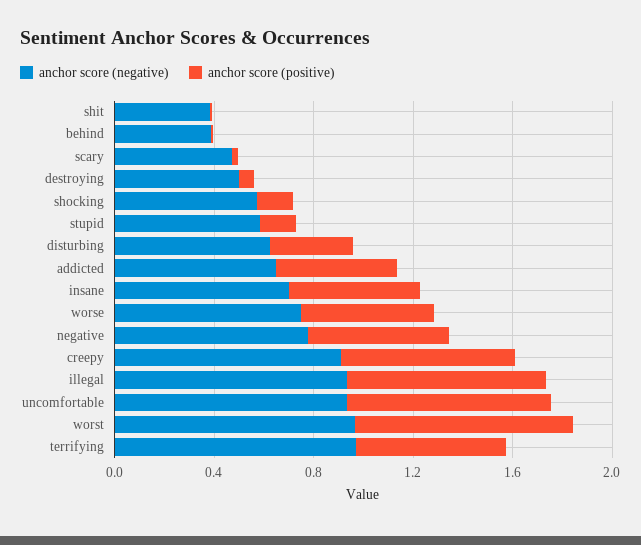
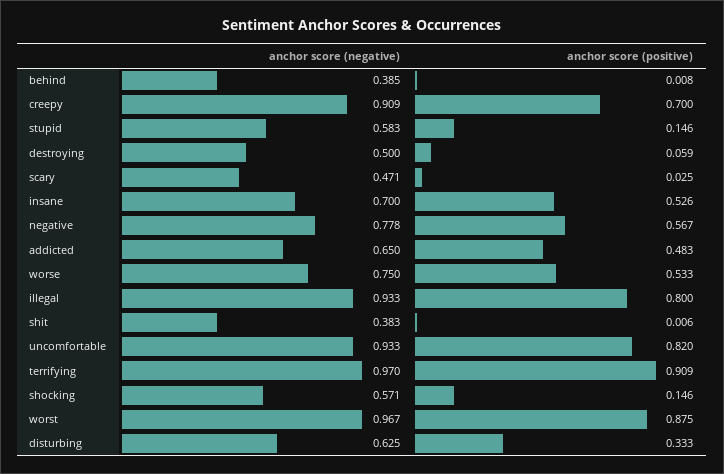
anchor score (positive), terrifying: 0.6 -> 0.909

